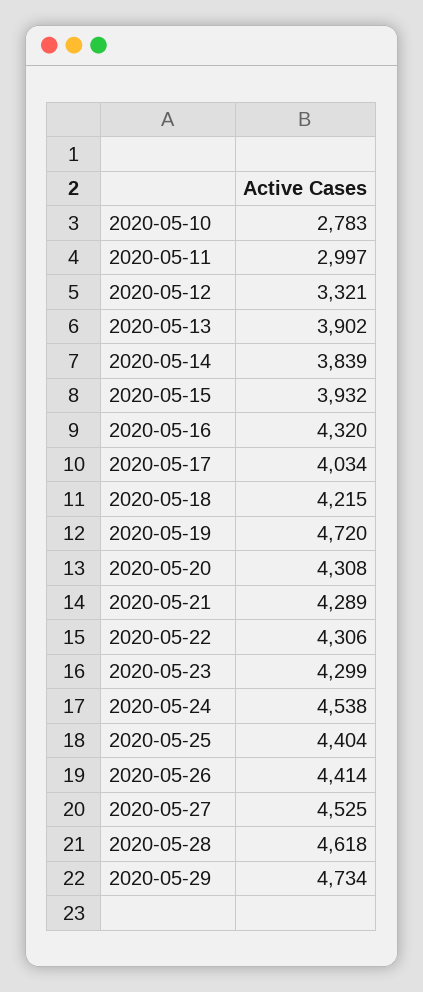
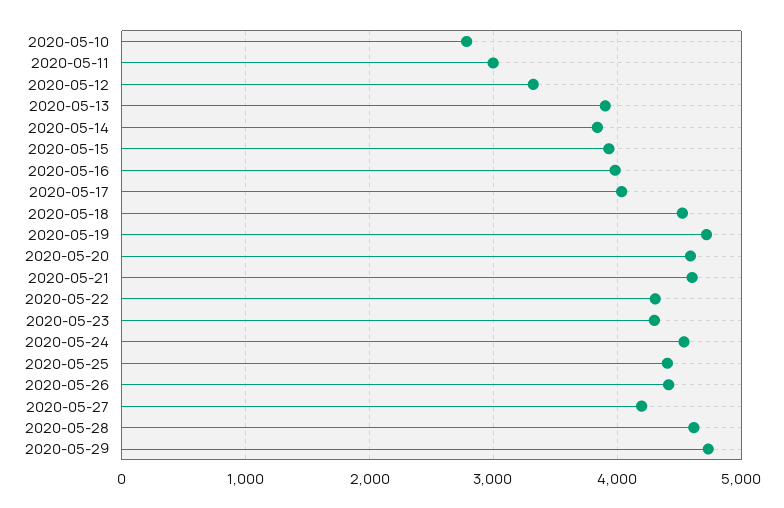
2020-05-16: 4320 -> 4000
2020-05-18: 4215 -> 4500
2020-05-20: 4308 -> 4600
2020-05-21: 4289 -> 4600
2020-05-27: 4525 -> 4200

